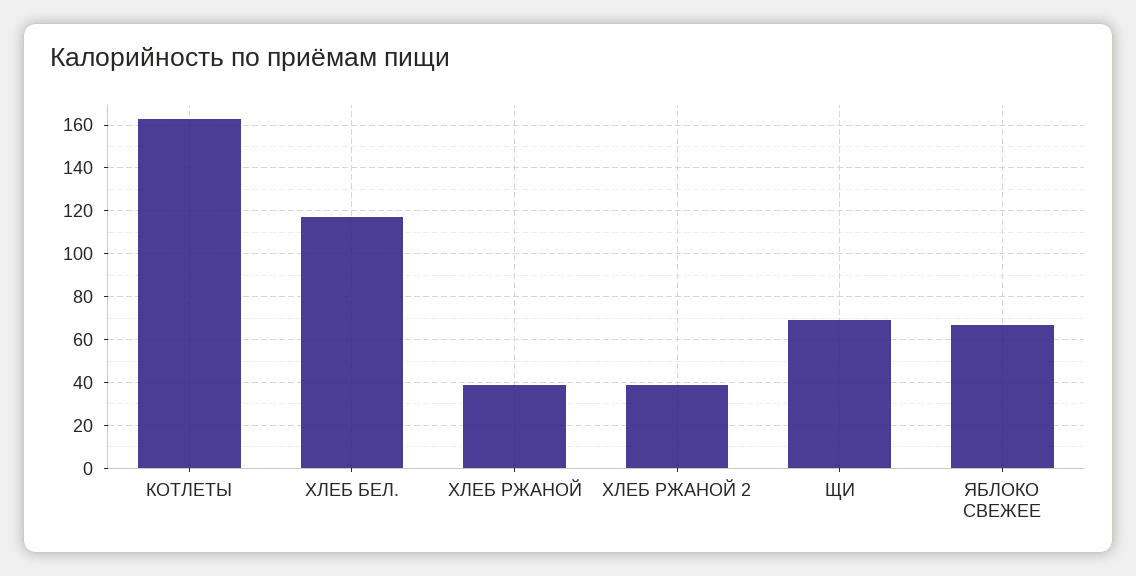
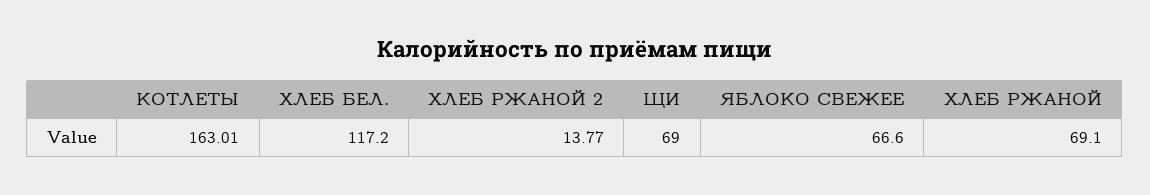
ХЛЕБ РЖАНОЙ: 40 -> 69.1
ХЛЕБ РЖАНОЙ 2: 40 -> 13.77

